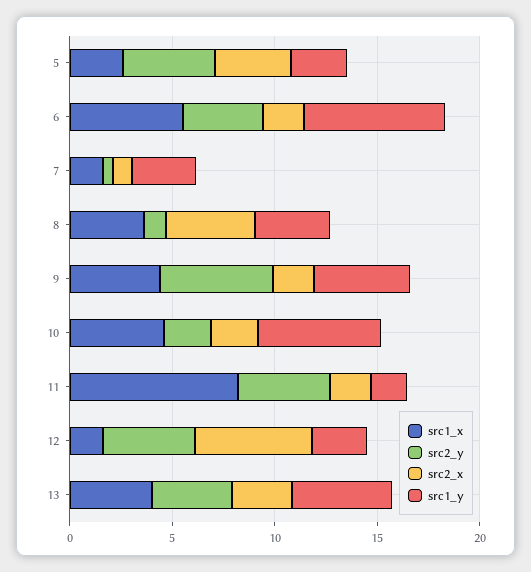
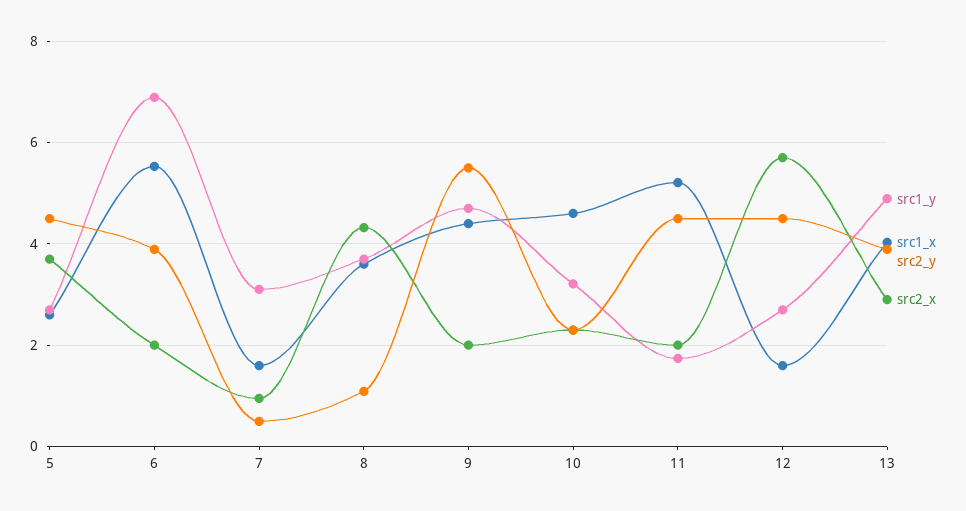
src1_y, 10: 6 -> 3.2
src1_x, 11: 8 -> 5.2

